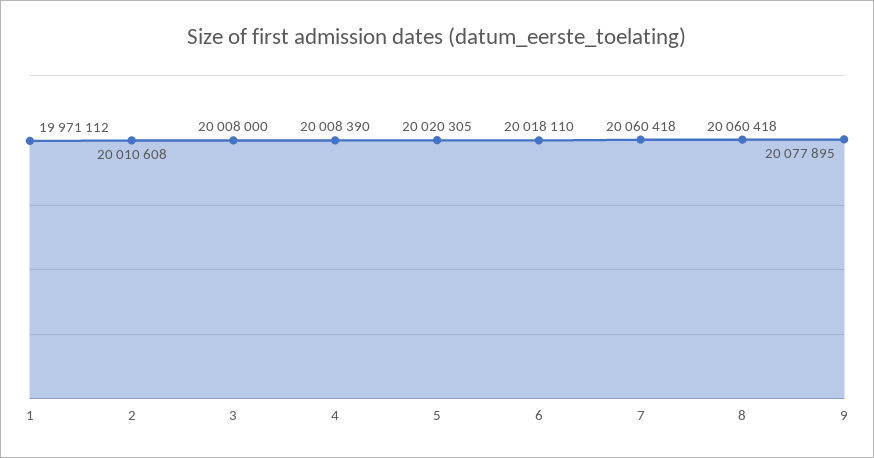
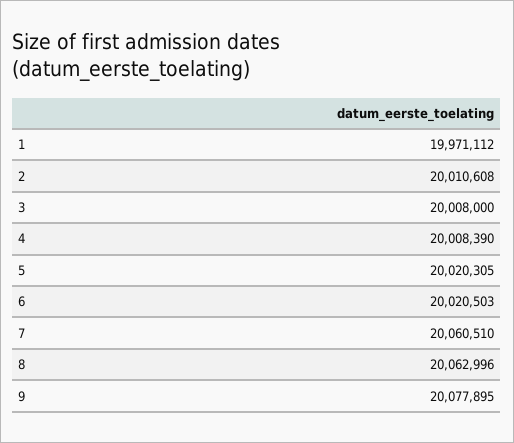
6: 20018110 -> 20020503
7: 20060418 -> 20060510
8: 20060418 -> 20062996

